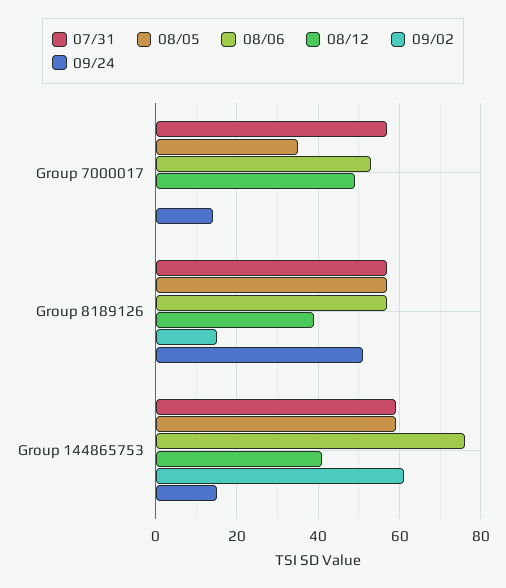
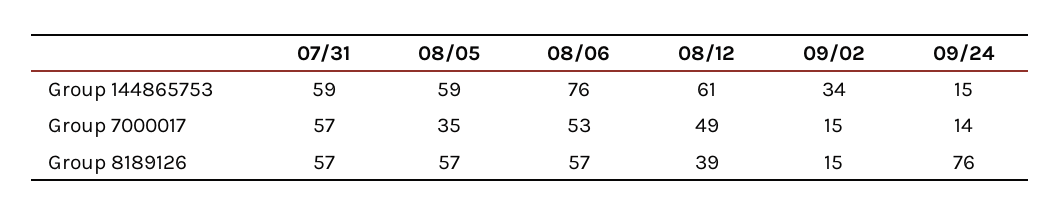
09/02, Group 7000017: 0 -> 15
09/24, Group 8189126: 50 -> 76
08/12, Group 144865753: 40 -> 61
09/02, Group 144865753: 60 -> 34

